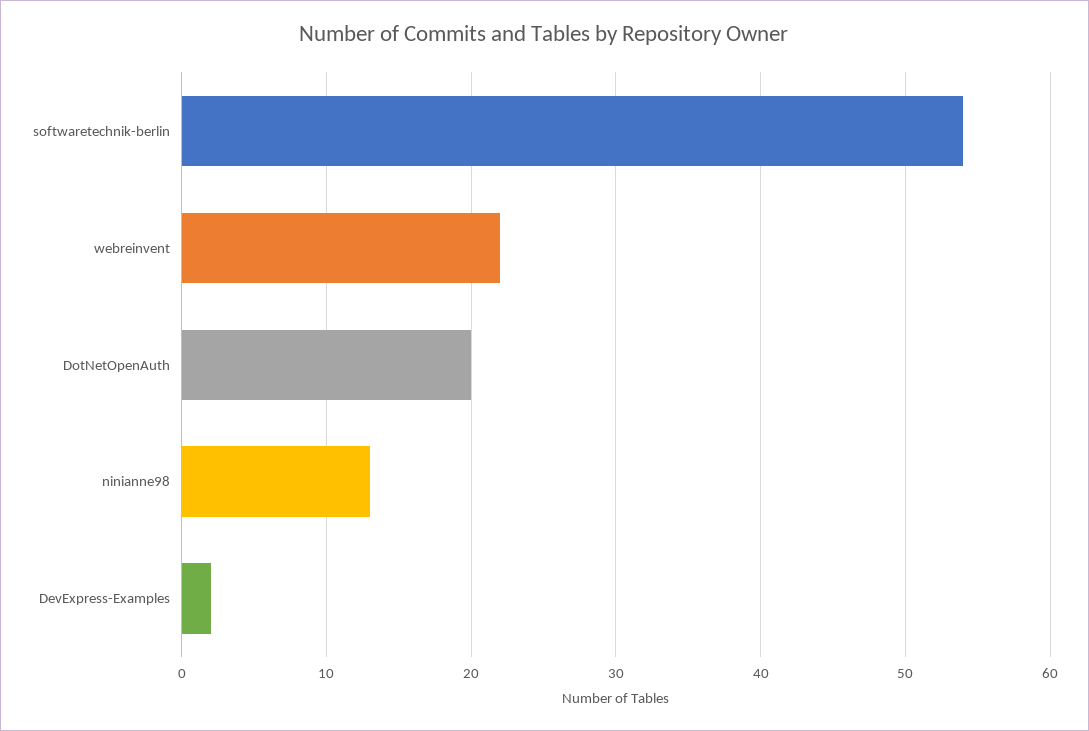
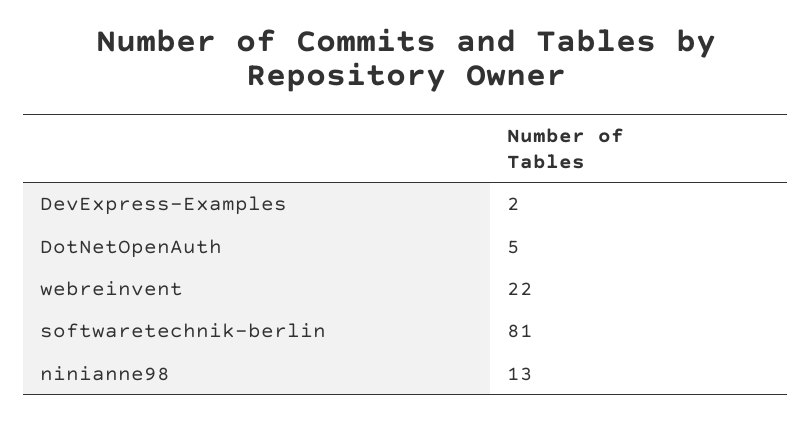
softwaretechnik-berlin: 54 -> 81
DotNetOpenAuth: 20 -> 5

